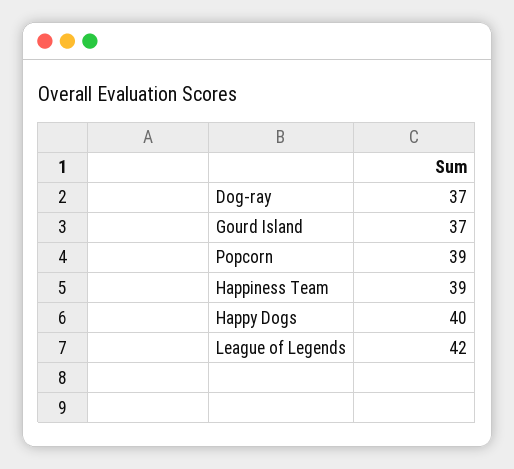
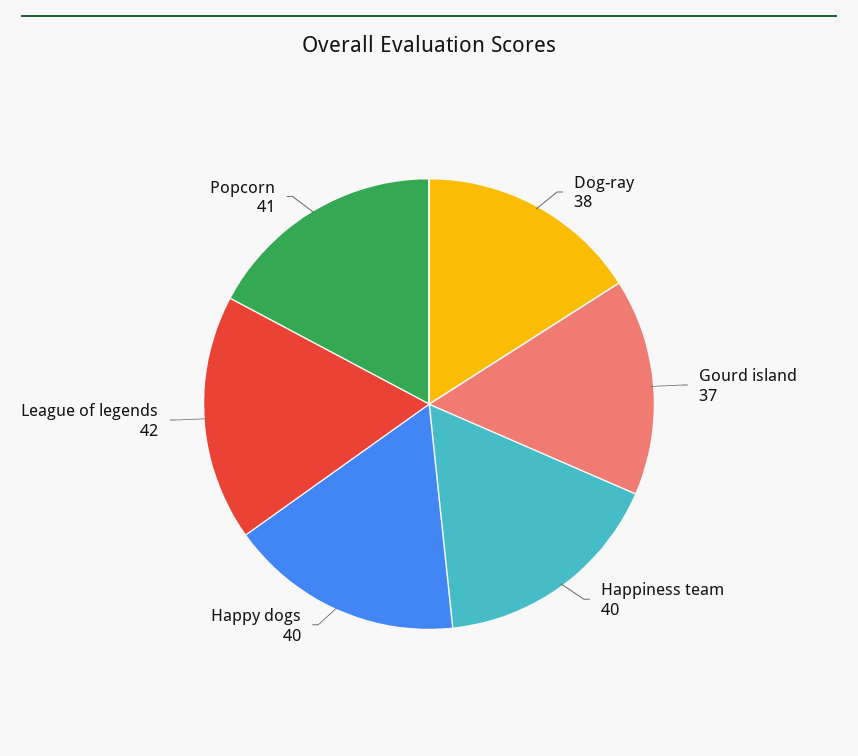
Dog-ray: 37 -> 38
Popcorn: 39 -> 41
Happiness Team: 39 -> 40

